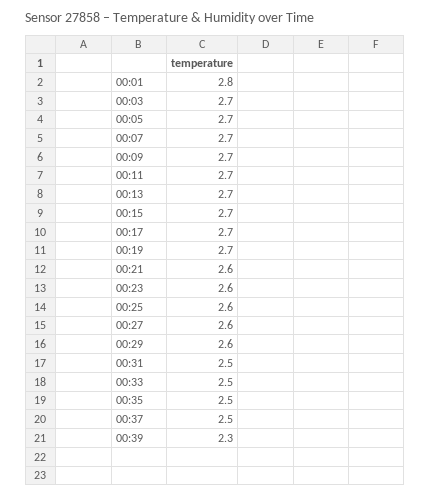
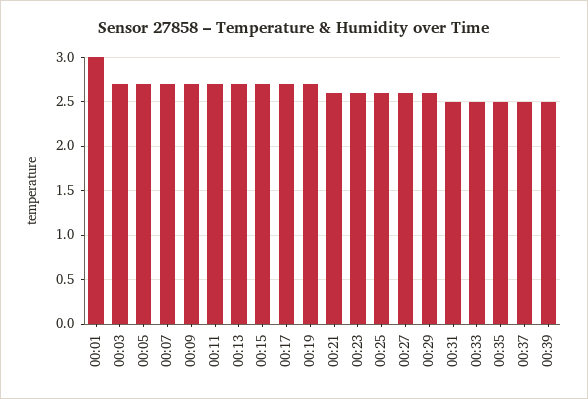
00:01: 2.8 -> 3
00:39: 2.3 -> 2.5

